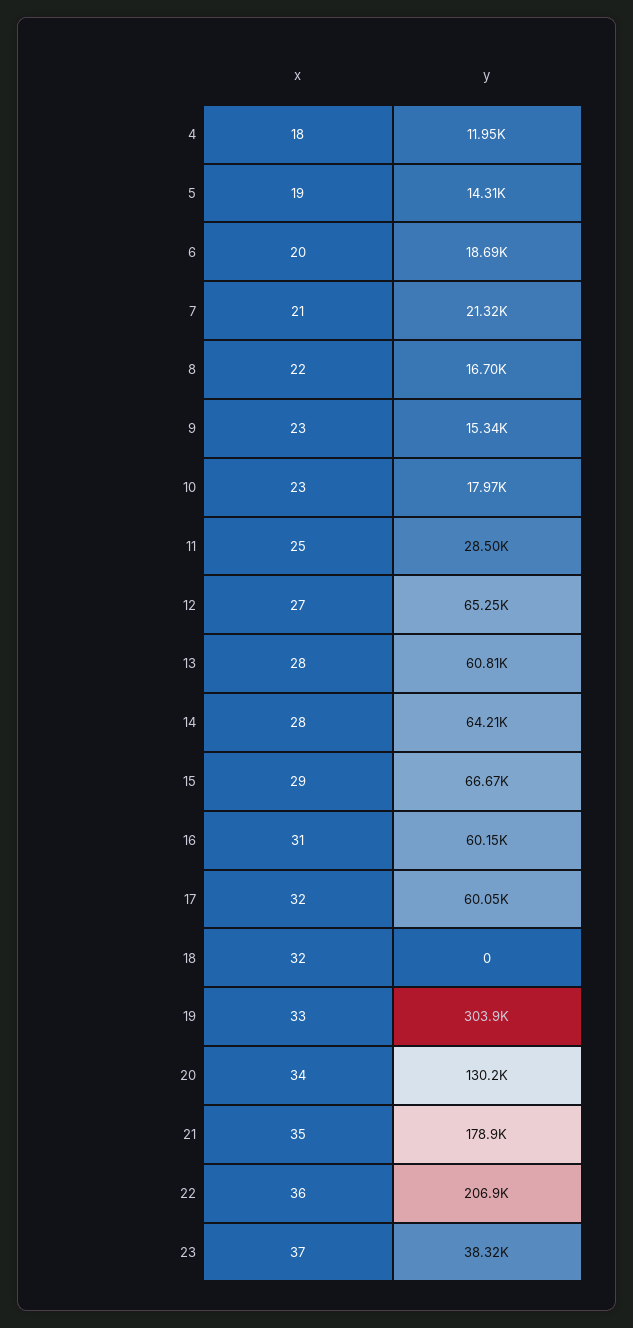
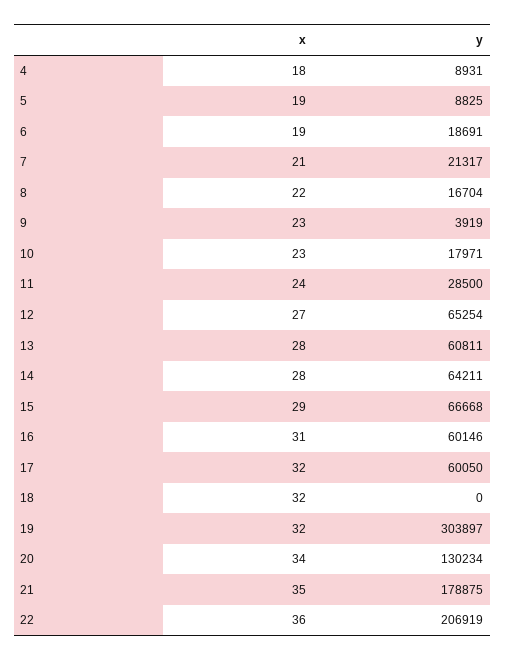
y, 4: 11950 -> 8931
y, 5: 14310 -> 8825
x, 6: 20 -> 19
y, 9: 15340 -> 3919
x, 11: 25 -> 24
x, 19: 33 -> 32
x, 23: 37 -> none
y, 23: 38320 -> none

